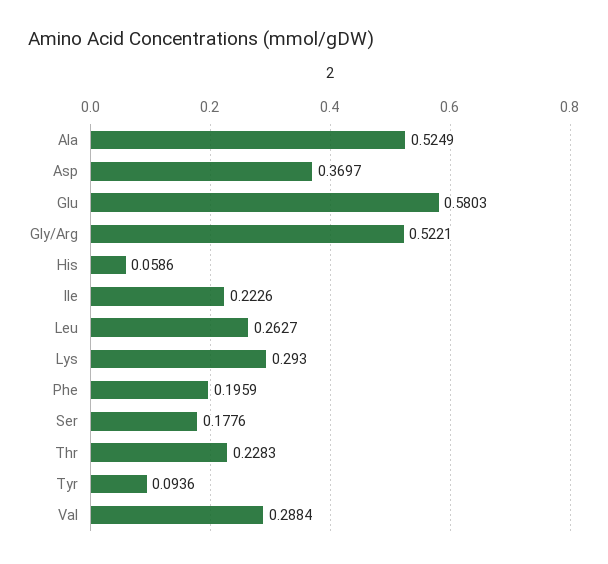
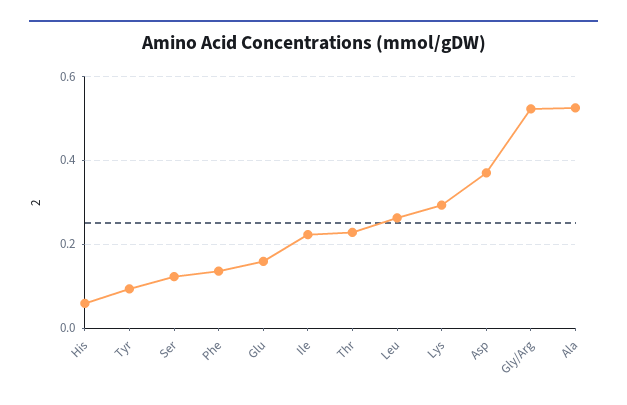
Glu: 0.5803 -> 0.16
Phe: 0.1959 -> 0.14
Ser: 0.1776 -> 0.12
Val: 0.2884 -> none

